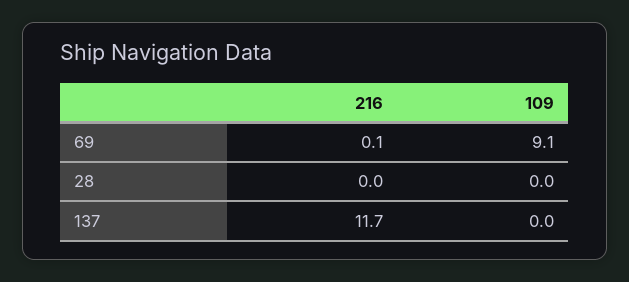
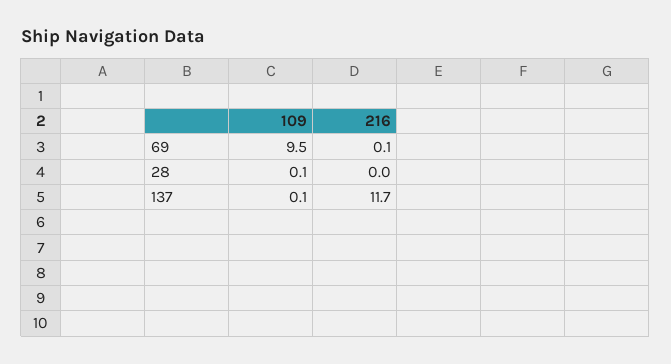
109, 69: 9.1 -> 9.5
109, 28: 0 -> 0.1
109, 137: 0 -> 0.1

